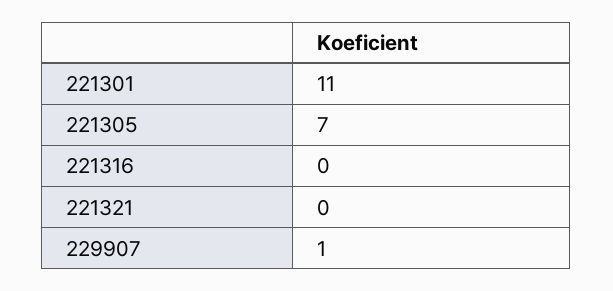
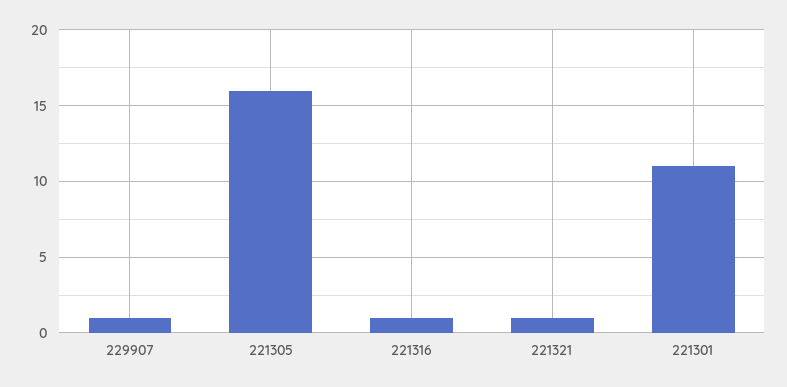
221305: 7 -> 16
221316: 0 -> 1
221321: 0 -> 1

